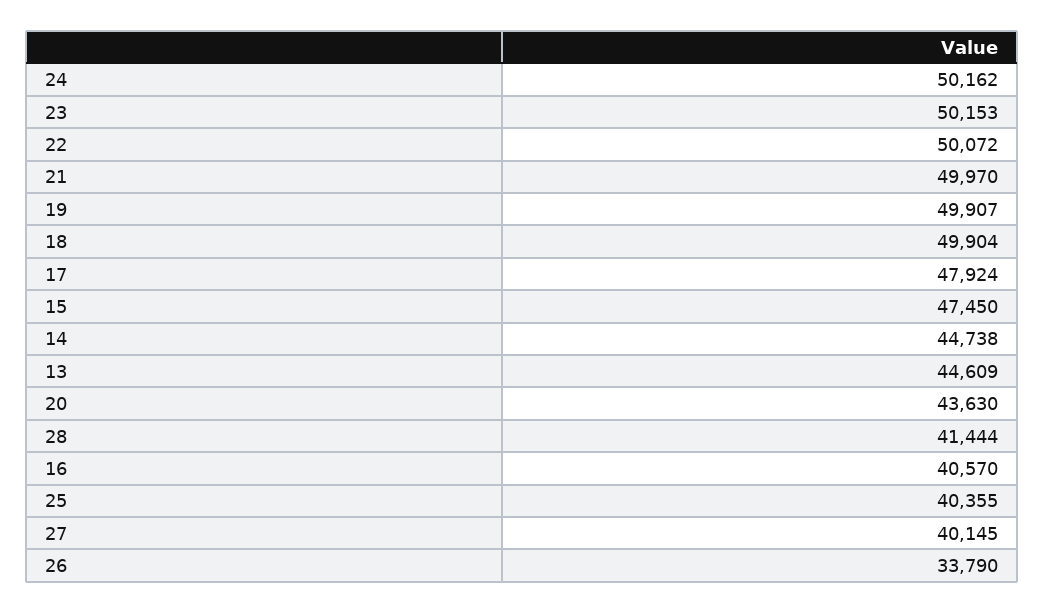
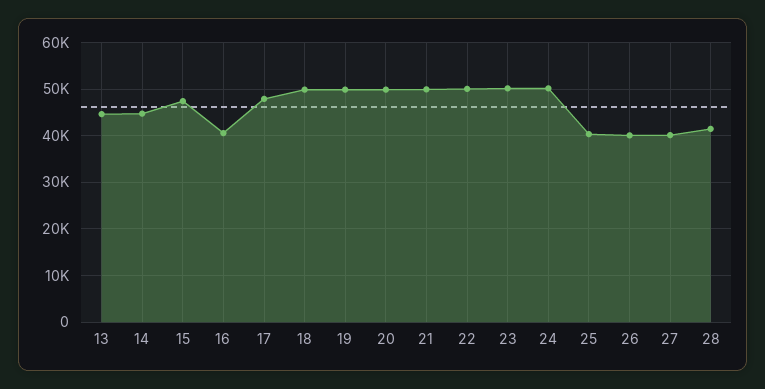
20: 43630 -> 50000
26: 33790 -> 40000

